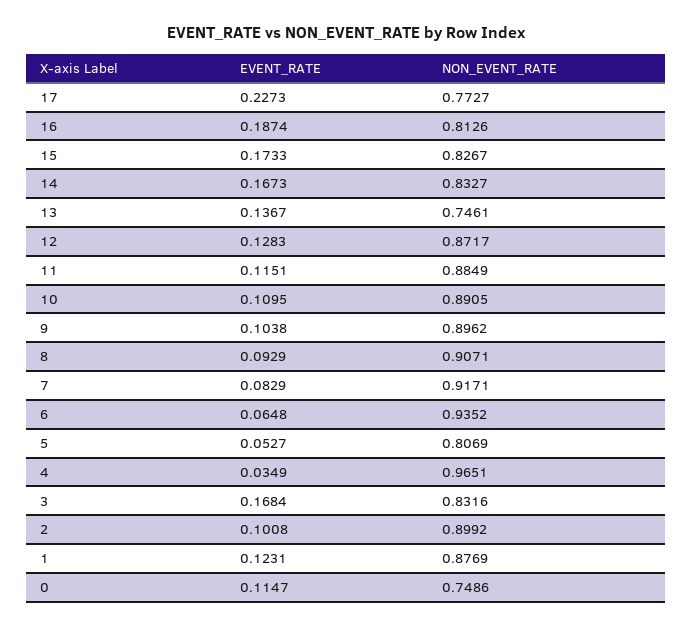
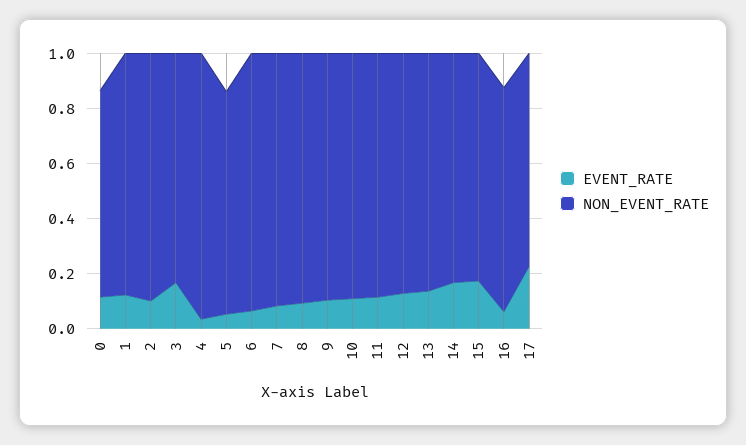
EVENT_RATE, 16: 0.1874 -> 0.05
NON_EVENT_RATE, 13: 0.7461 -> 0.85

